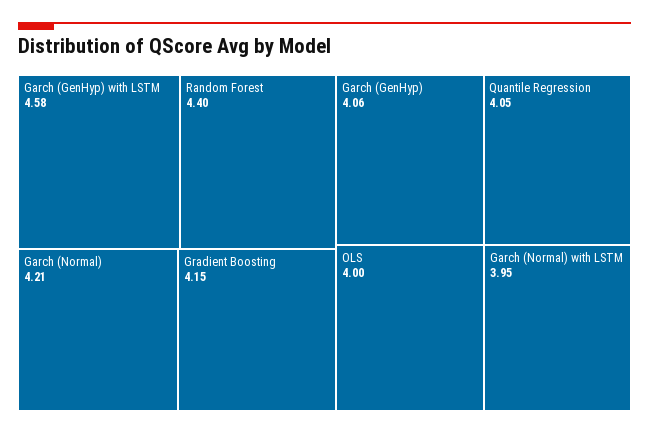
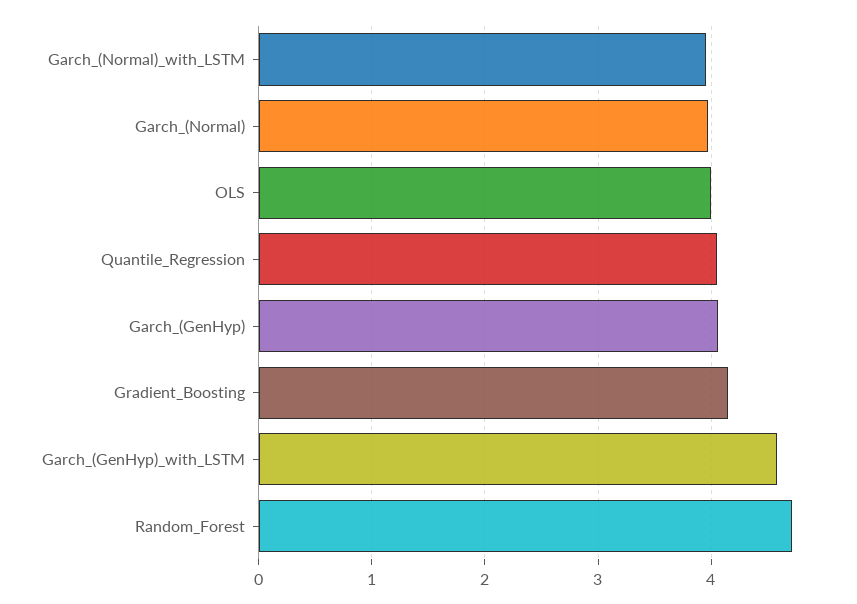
Random Forest: 4.4 -> 4.7
Garch (Normal): 4.21 -> 4

